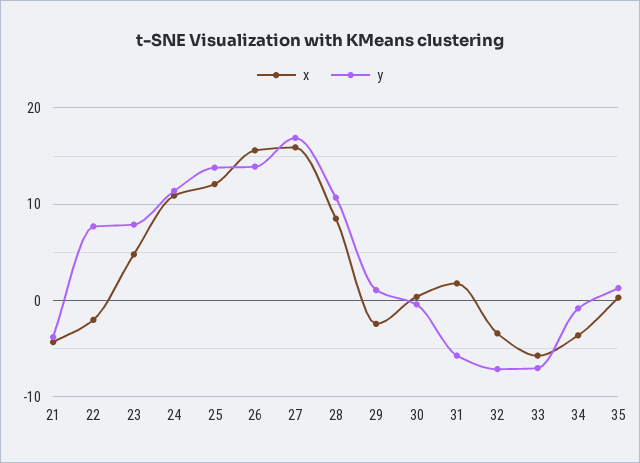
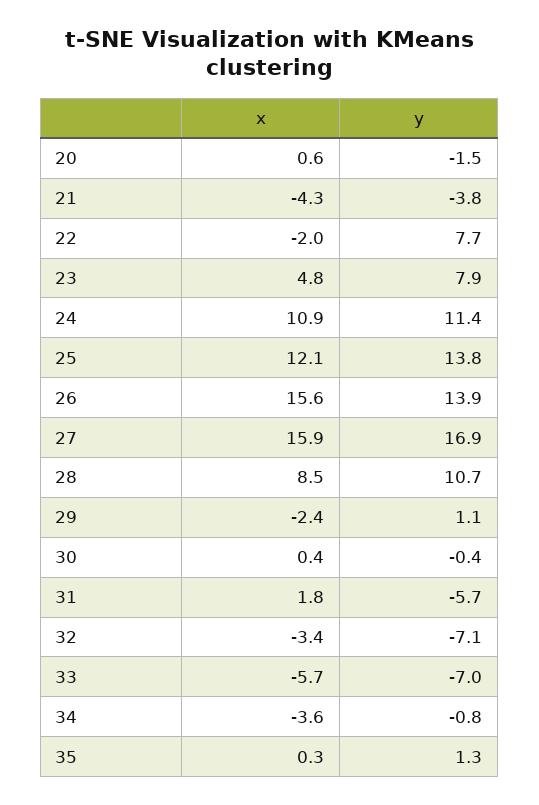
x, 20: none -> 0.6
y, 20: none -> -1.5

